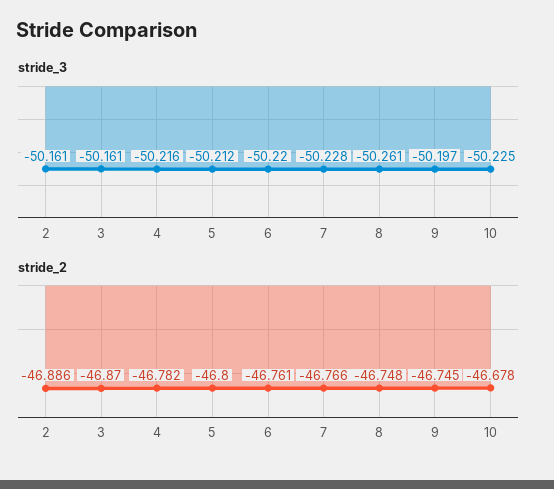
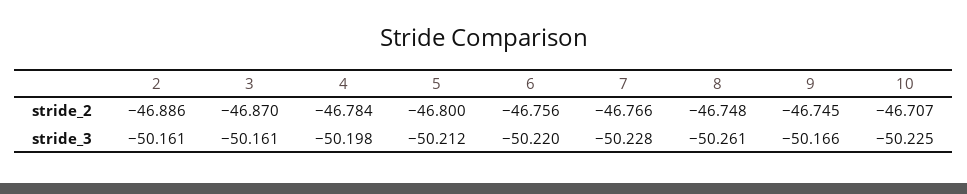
stride_3, 4: -50.216 -> -50.198
stride_3, 9: -50.197 -> -50.166
stride_2, 4: -46.782 -> -46.784
stride_2, 6: -46.761 -> -46.756
stride_2, 10: -46.678 -> -46.707

